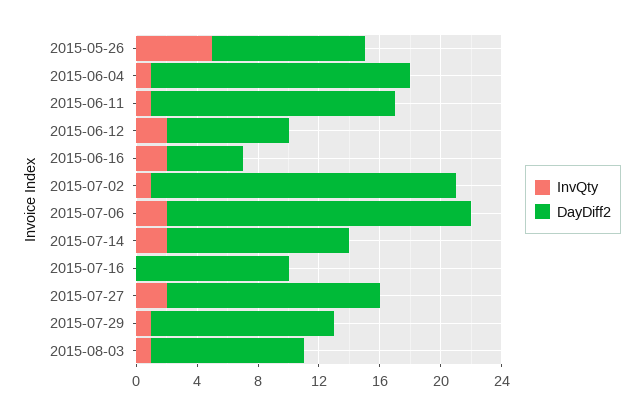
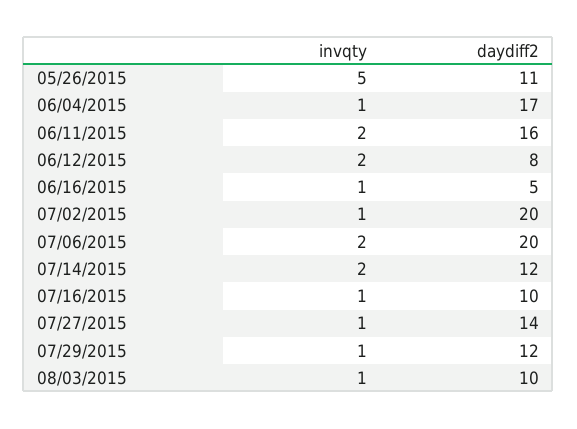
DayDiff2, 2015-05-26: 10 -> 11
InvQty, 2015-06-11: 1 -> 2
InvQty, 2015-06-16: 2 -> 1
InvQty, 2015-07-16: 0 -> 1
InvQty, 2015-07-27: 2 -> 1

